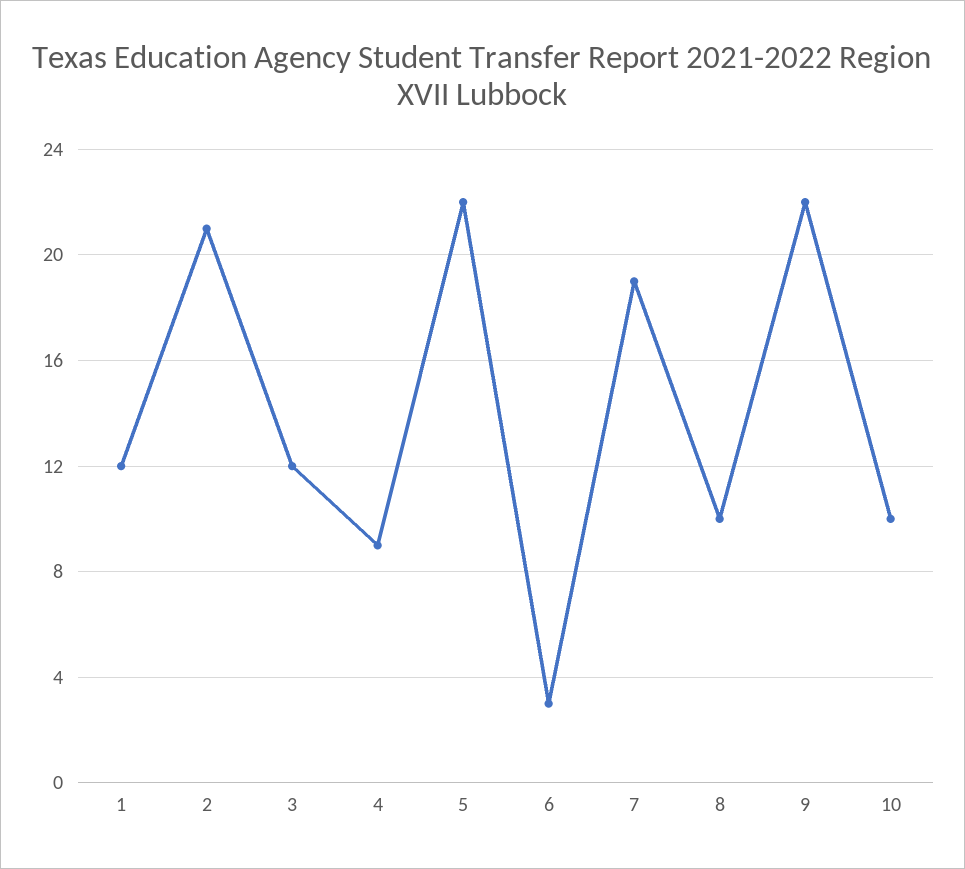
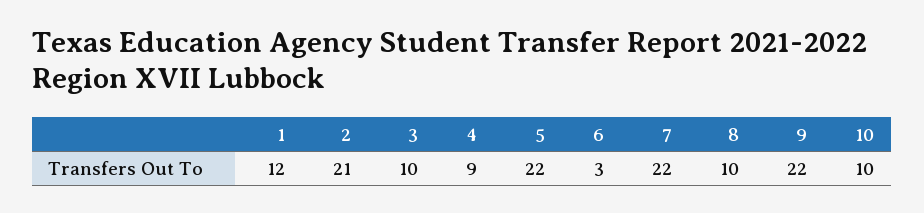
3: 12 -> 10
7: 19 -> 22

